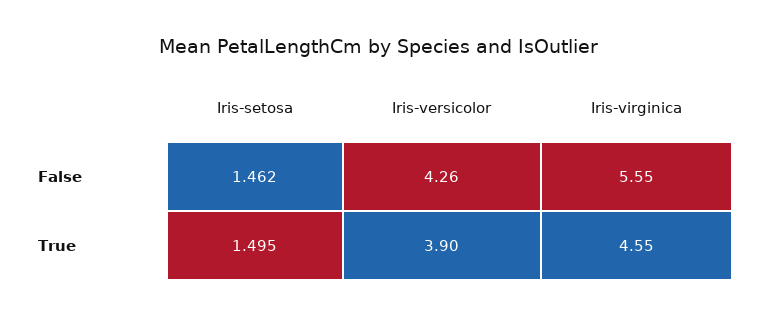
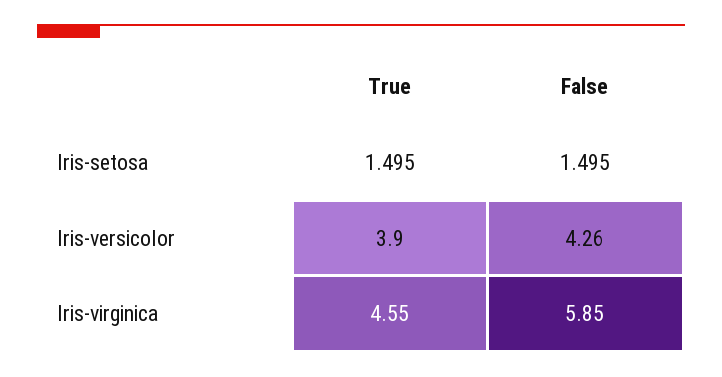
Iris-setosa, False: 1.462 -> 1.495
Iris-virginica, False: 5.55 -> 5.85

